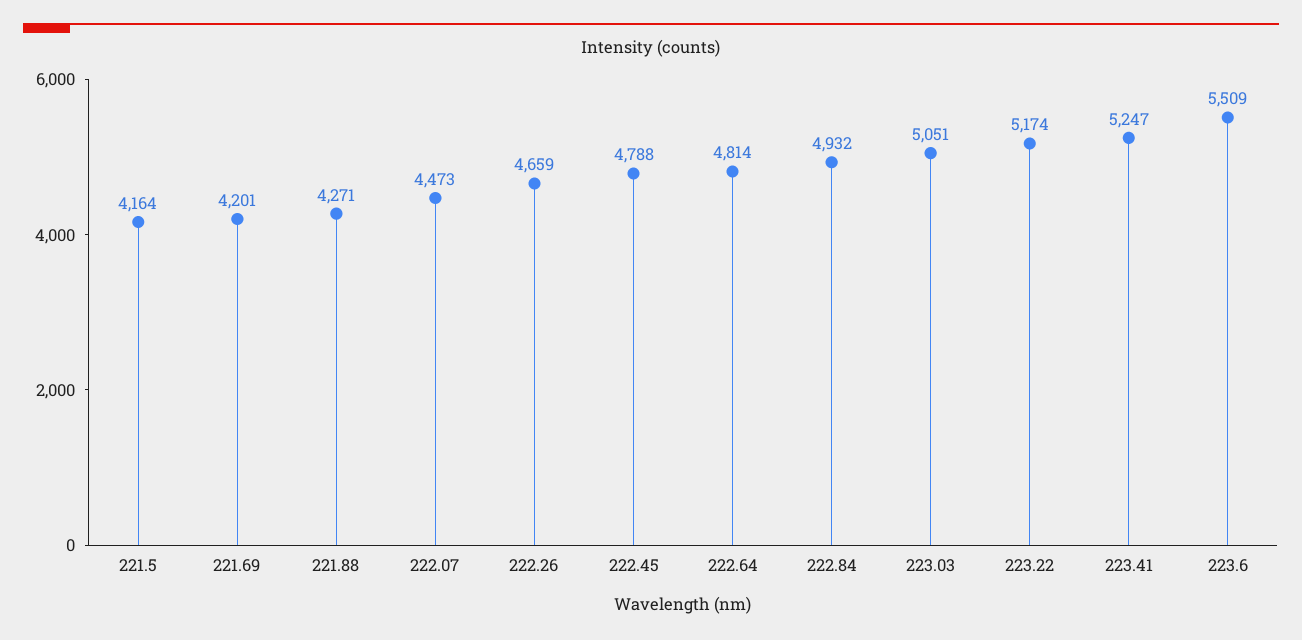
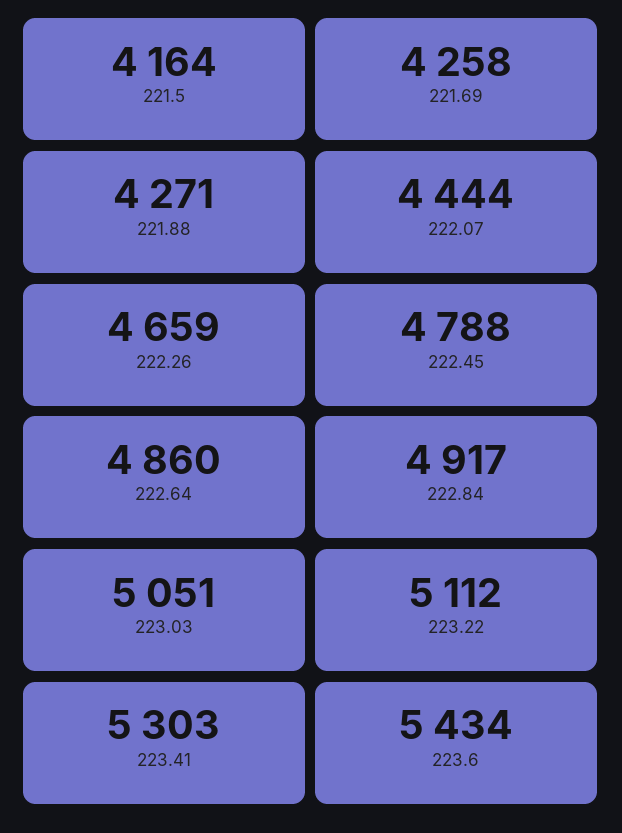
221.69: 4201 -> 4258
222.07: 4473 -> 4444
222.64: 4814 -> 4860
222.84: 4932 -> 4917
223.22: 5174 -> 5112
223.41: 5247 -> 5303
223.6: 5509 -> 5434

